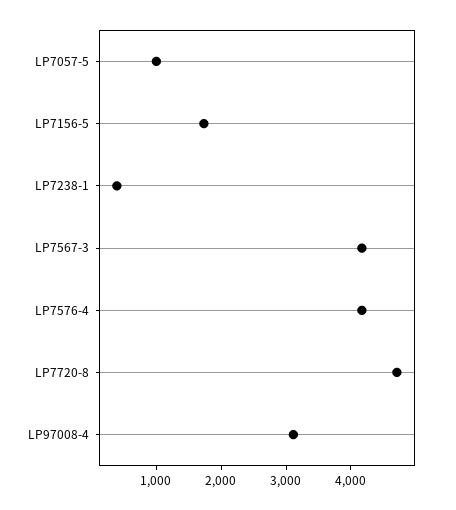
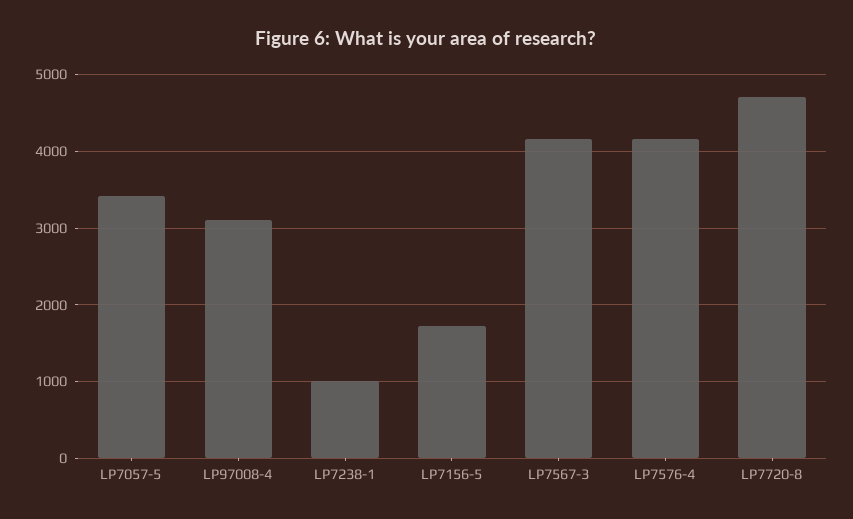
LP7057-5: 1000 -> 3400
LP7238-1: 400 -> 1000

